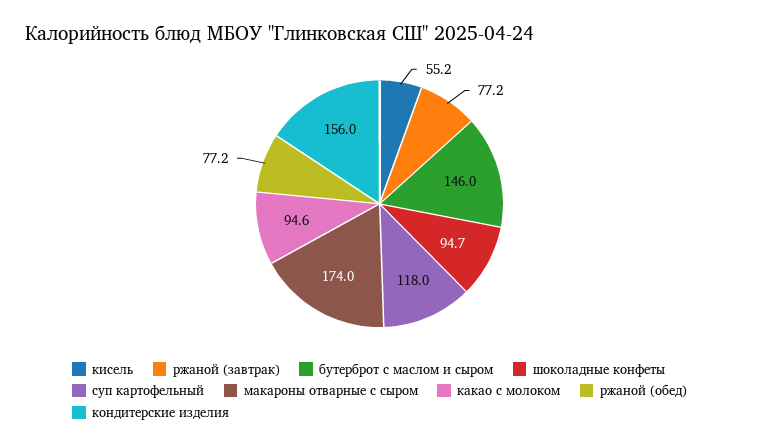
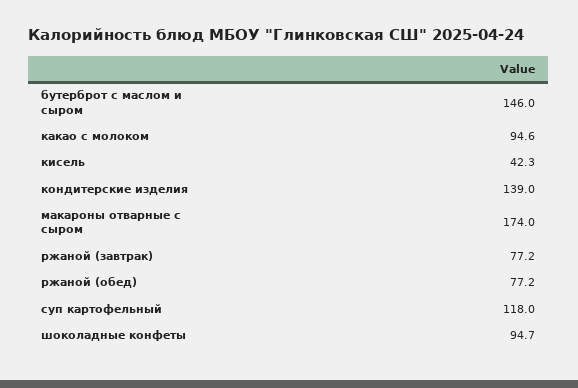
кисель: 55.2 -> 42.3
кондитерские изделия: 156 -> 139

